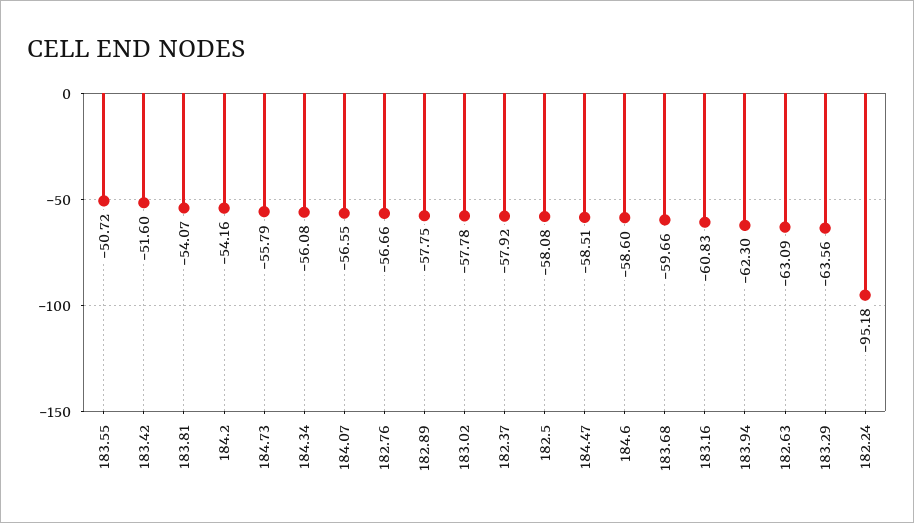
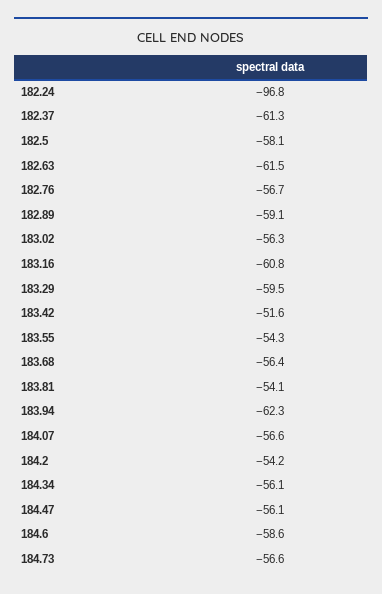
183.55: -50.72 -> -54.3
184.73: -55.79 -> -56.6
182.89: -57.75 -> -59.1
183.02: -57.78 -> -56.3
182.37: -57.92 -> -61.3
184.47: -58.51 -> -56.1
183.68: -59.66 -> -56.4
182.63: -63.09 -> -61.5
183.29: -63.56 -> -59.5
182.24: -95.18 -> -96.8

